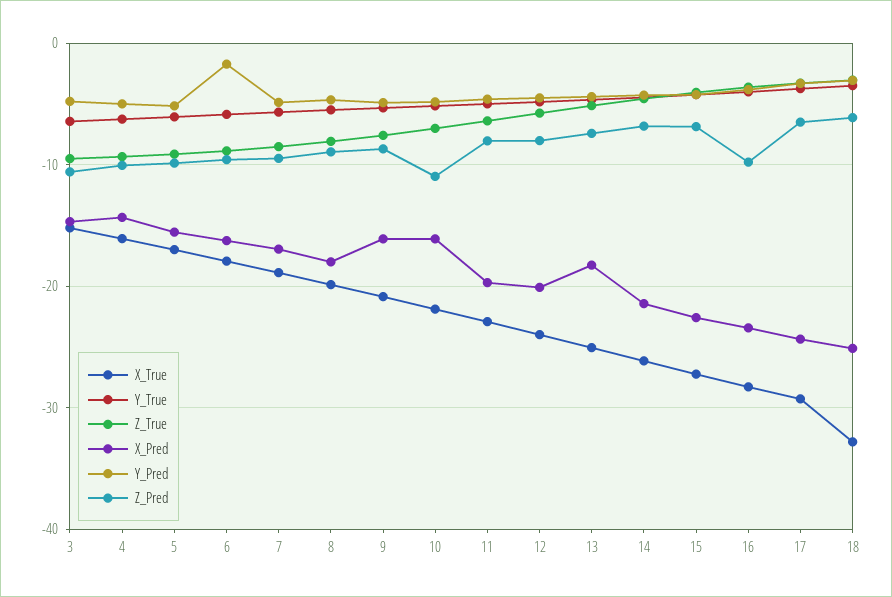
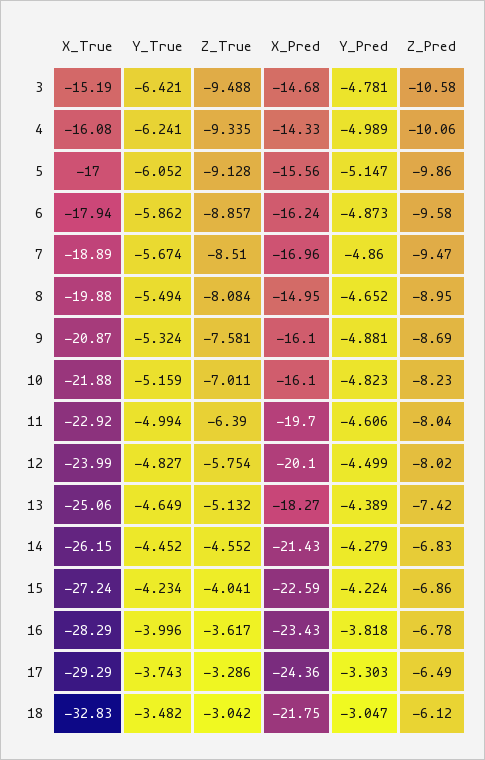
Y_Pred, 6: -2 -> -4.873
X_Pred, 8: -18 -> -14.95
Z_Pred, 10: -11 -> -8.23
Z_Pred, 16: -10 -> -6.78
X_Pred, 18: -25 -> -21.75

